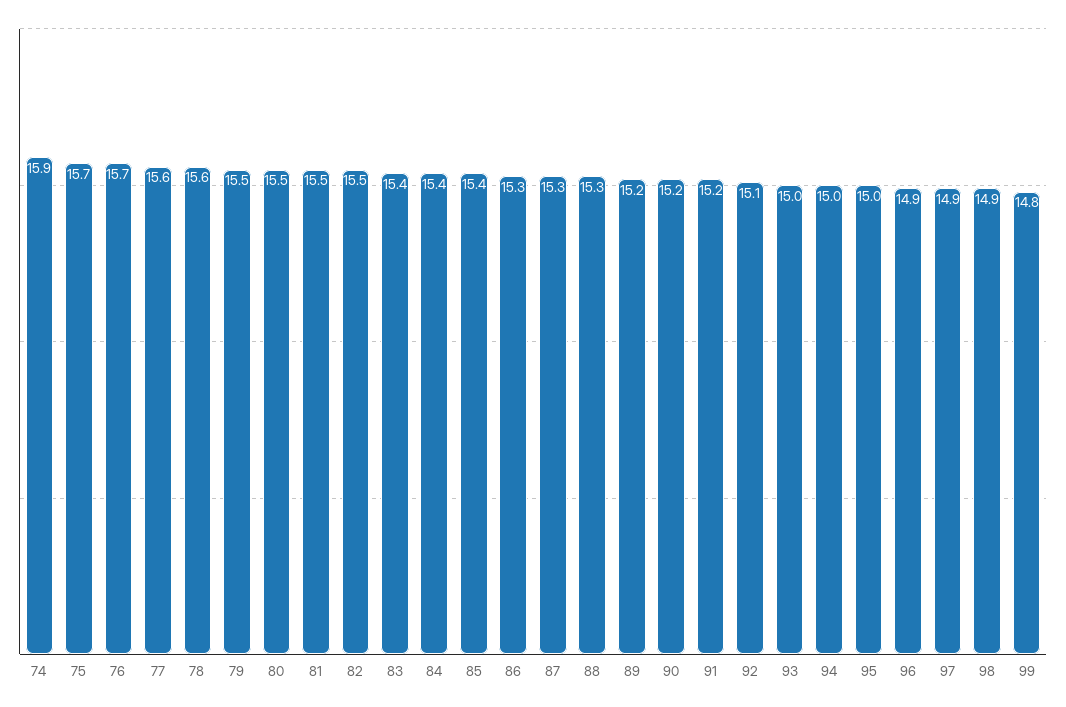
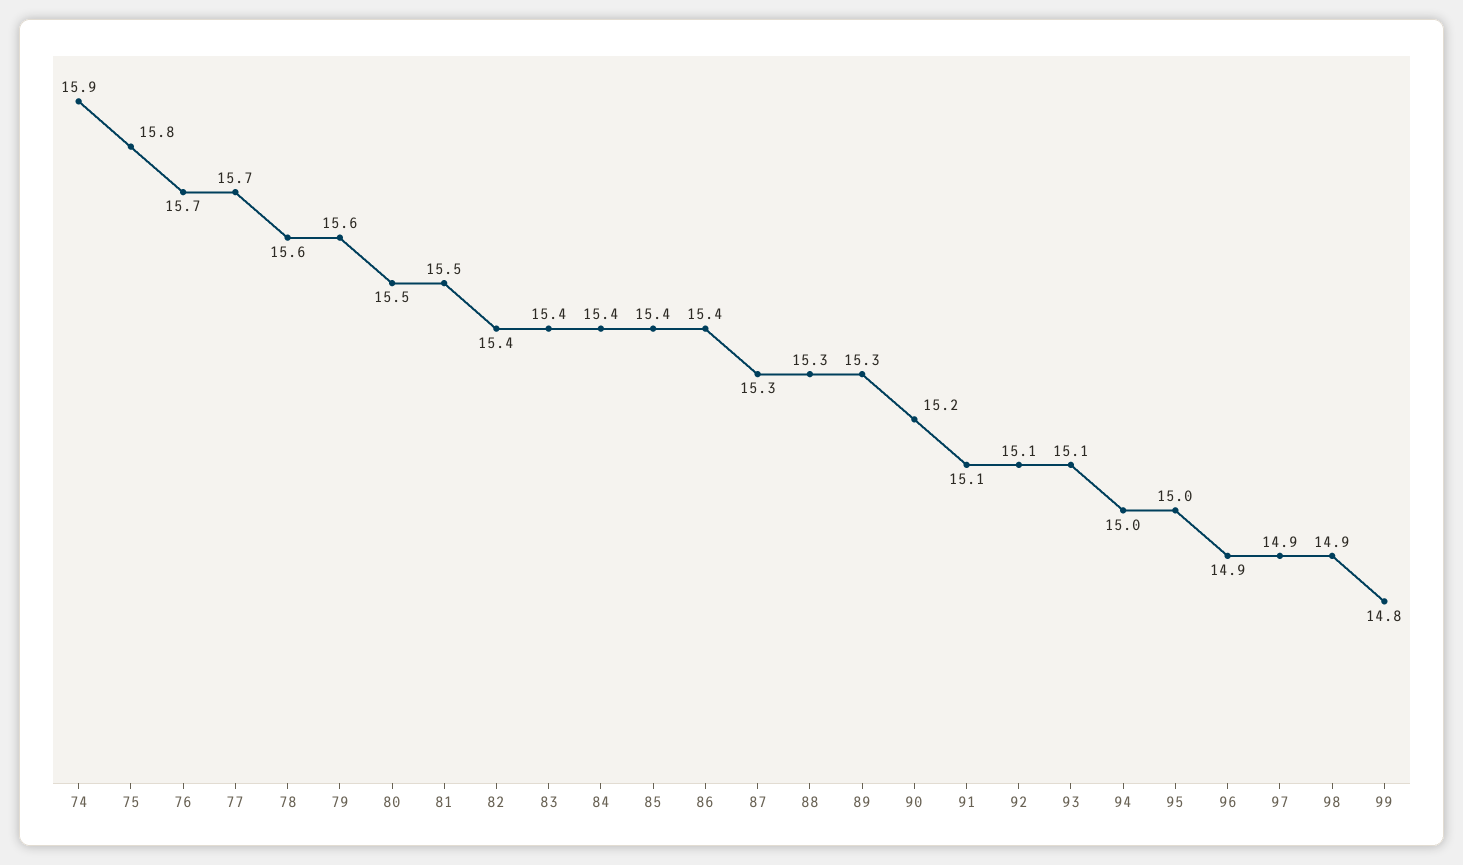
75: 15.7 -> 15.8
77: 15.6 -> 15.7
79: 15.5 -> 15.6
82: 15.5 -> 15.4
86: 15.3 -> 15.4
89: 15.2 -> 15.3
91: 15.2 -> 15.1
93: 15 -> 15.1

